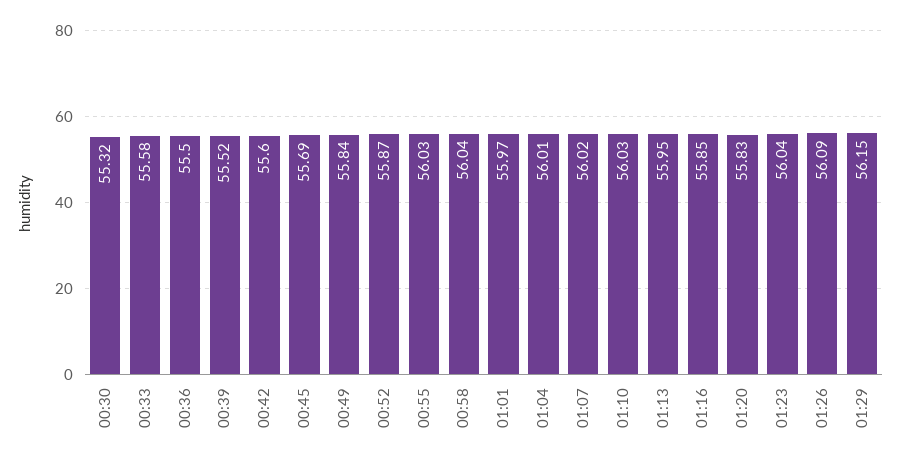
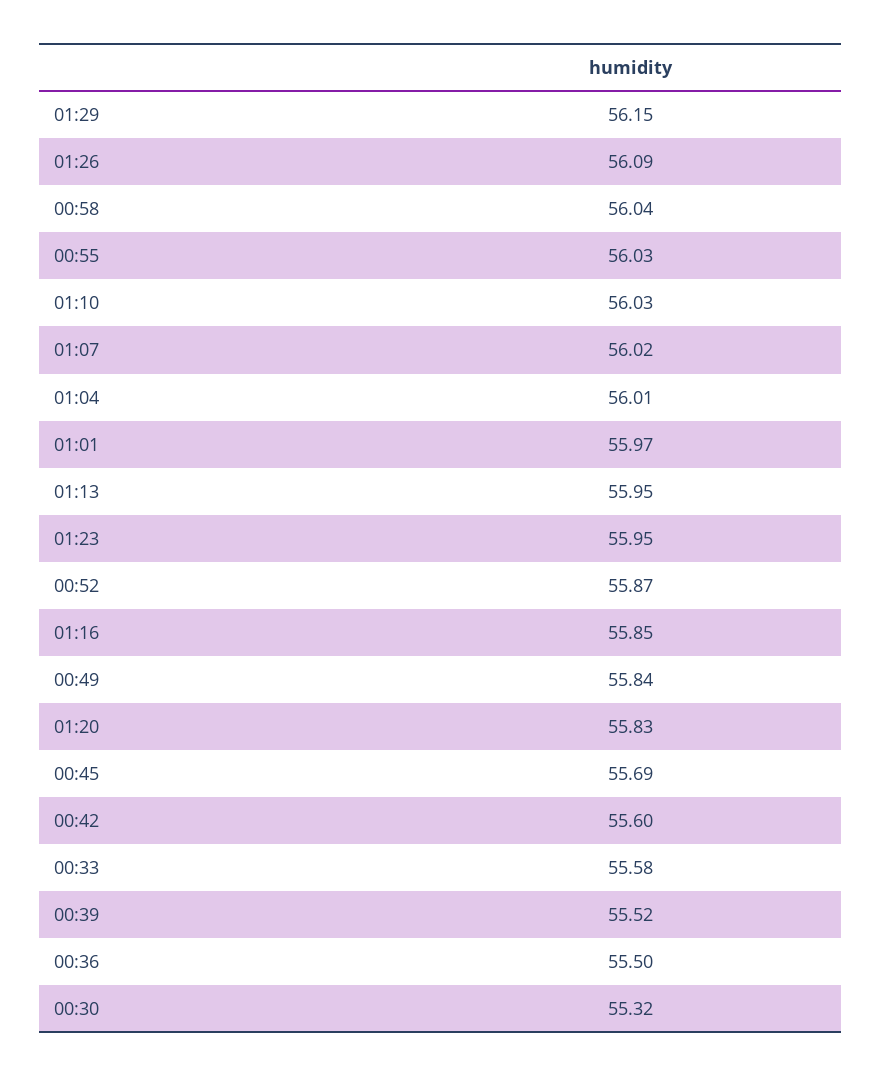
01:23: 56.04 -> 55.95

